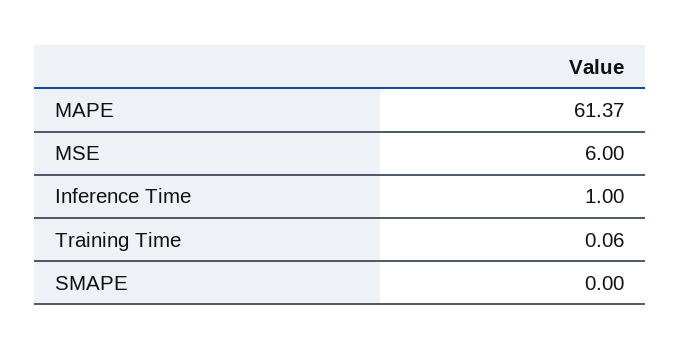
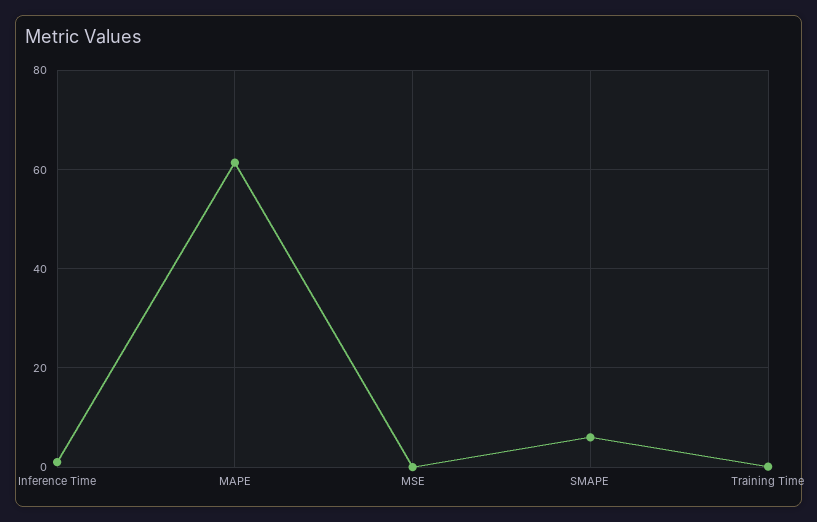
MSE: 6 -> 0
SMAPE: 0 -> 6

